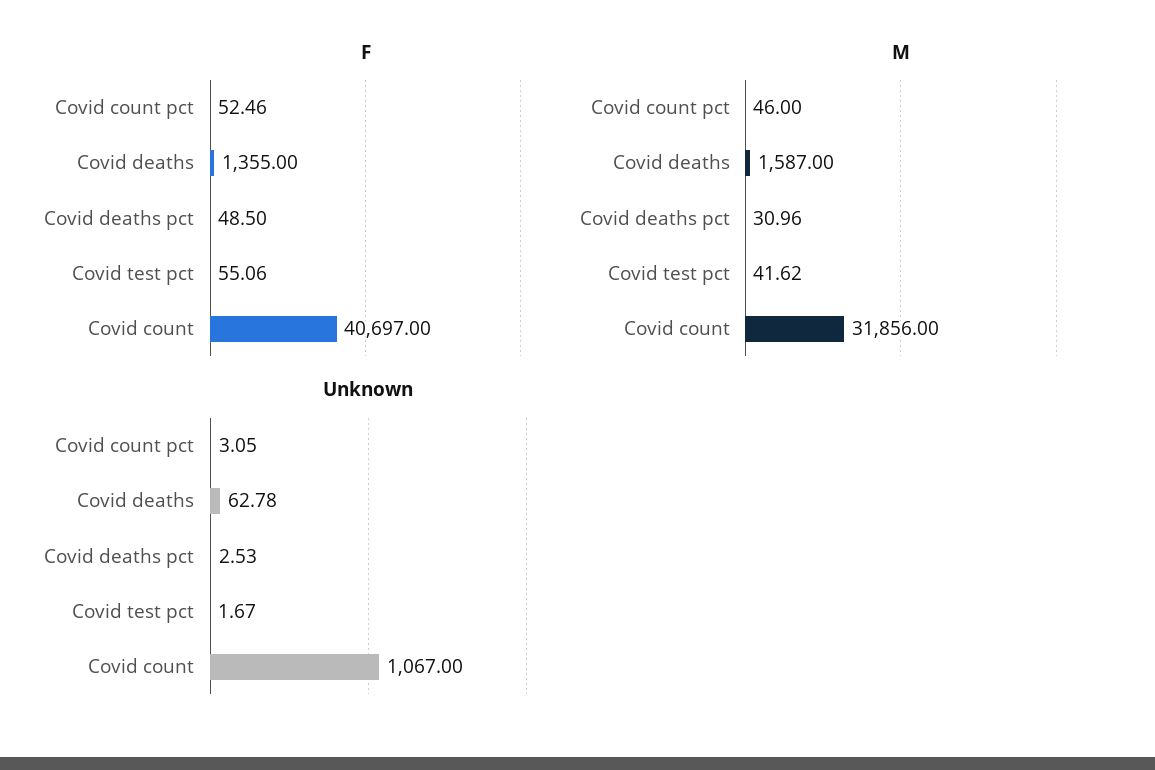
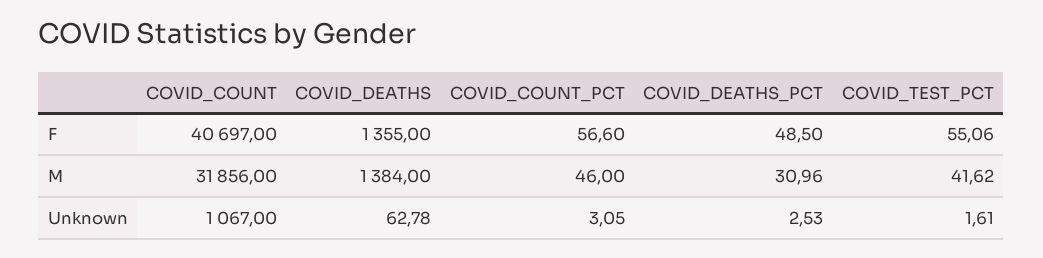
F, Covid count pct: 52.46 -> 56.6
M, Covid deaths: 1587 -> 1384
Unknown, Covid test pct: 1.67 -> 1.61

